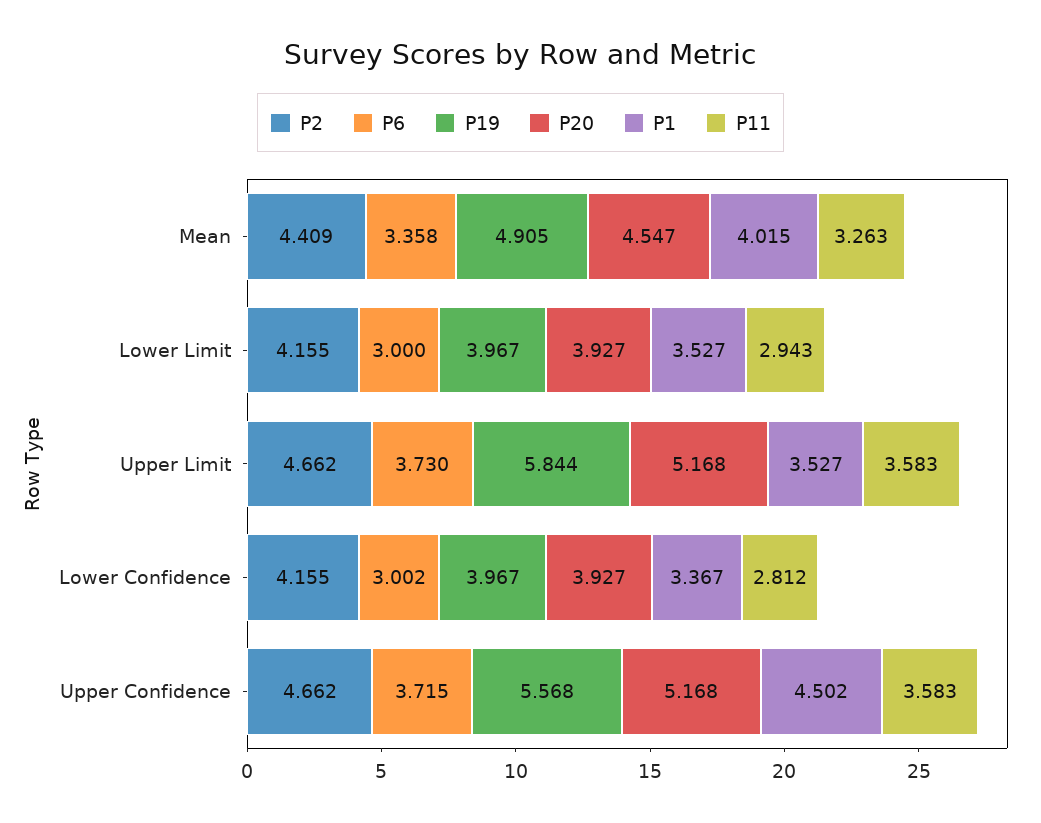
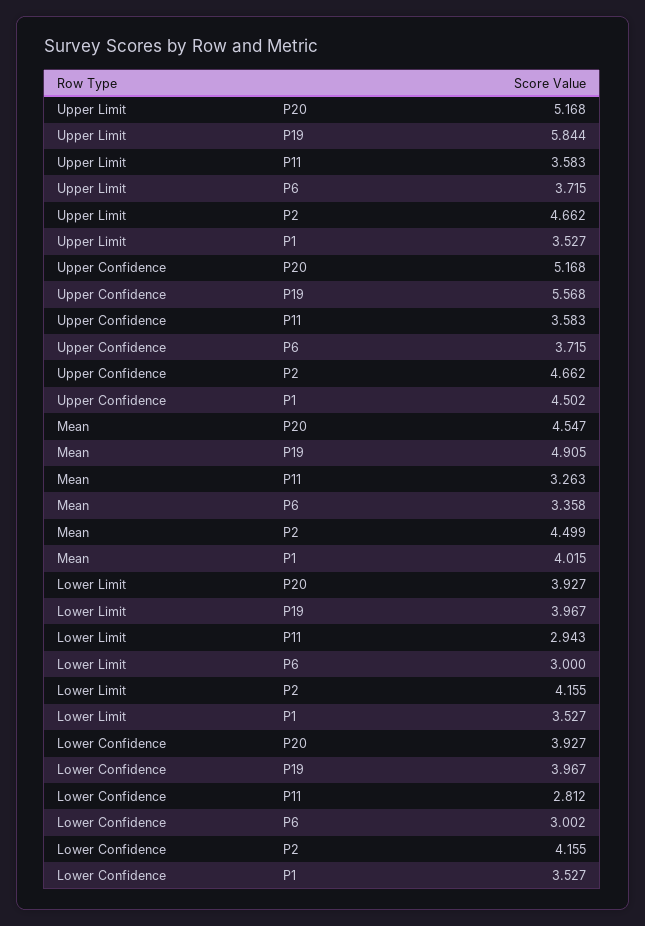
P2, Mean: 4.409 -> 4.499
P6, Upper Limit: 3.73 -> 3.715
P1, Lower Confidence: 3.367 -> 3.527

